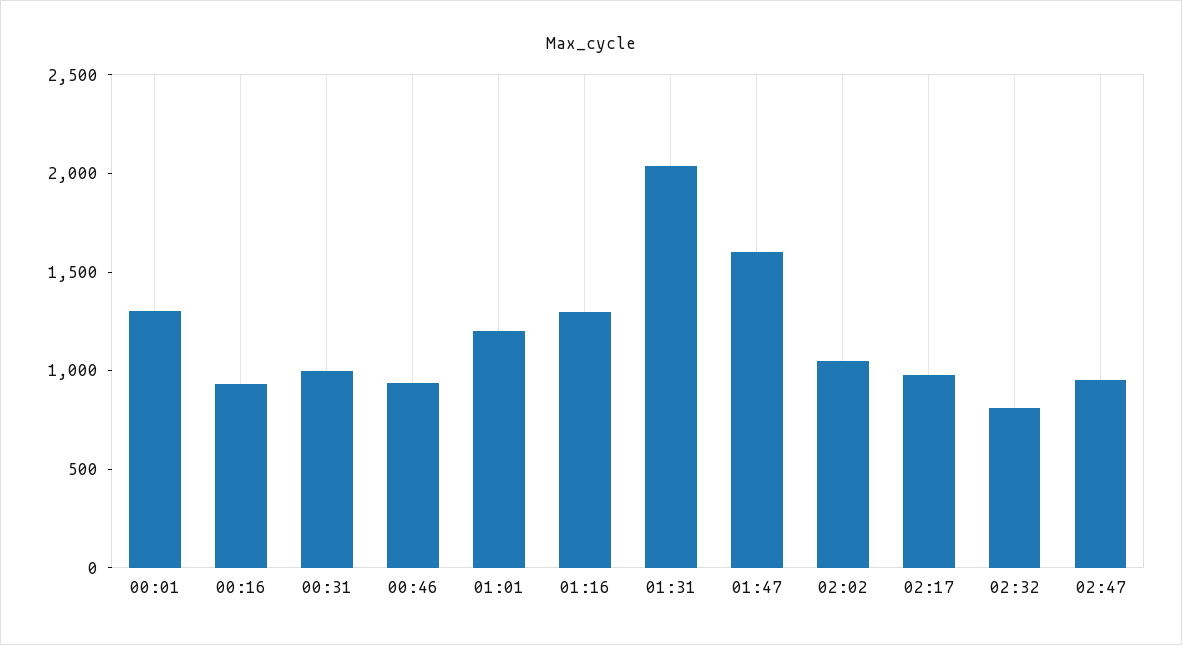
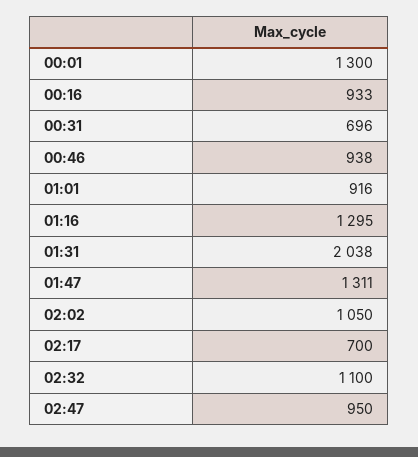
00:31: 1000 -> 696
01:01: 1200 -> 916
01:47: 1600 -> 1311
02:17: 1000 -> 700
02:32: 800 -> 1100

